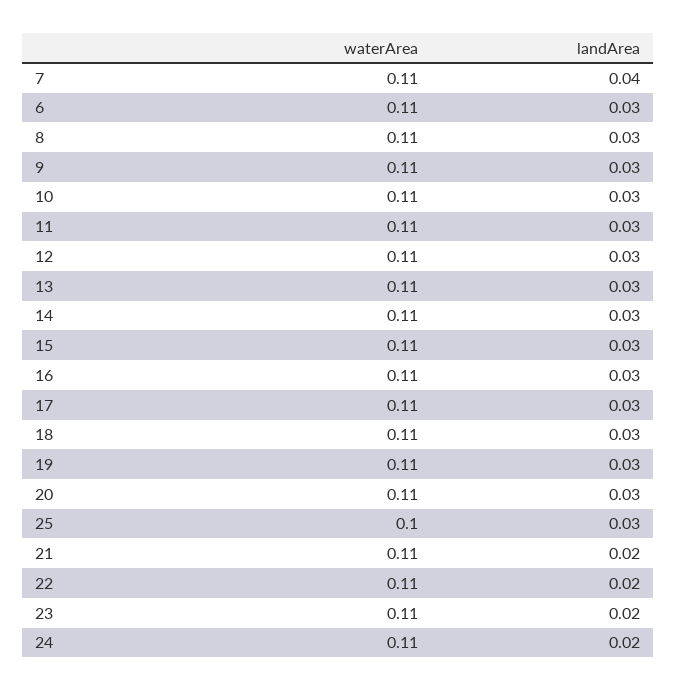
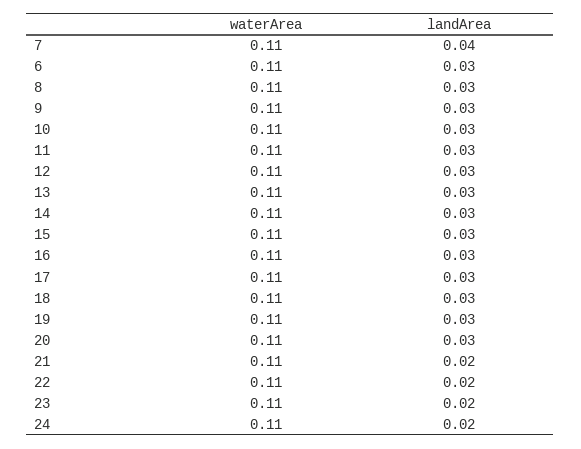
waterArea, 25: 0.1 -> none
landArea, 25: 0.03 -> none

